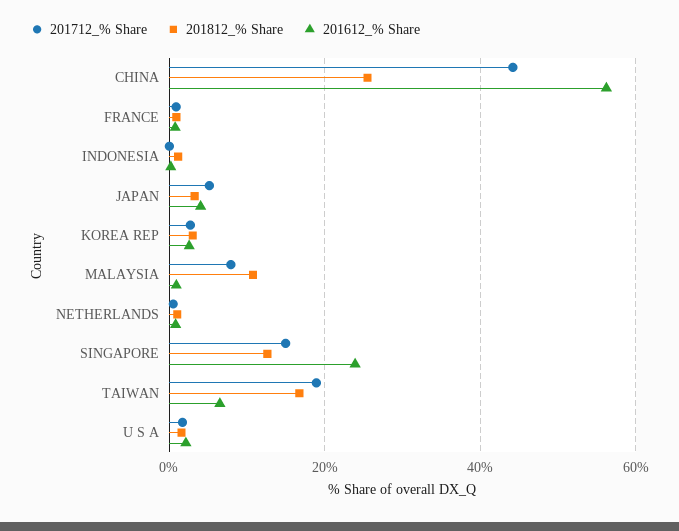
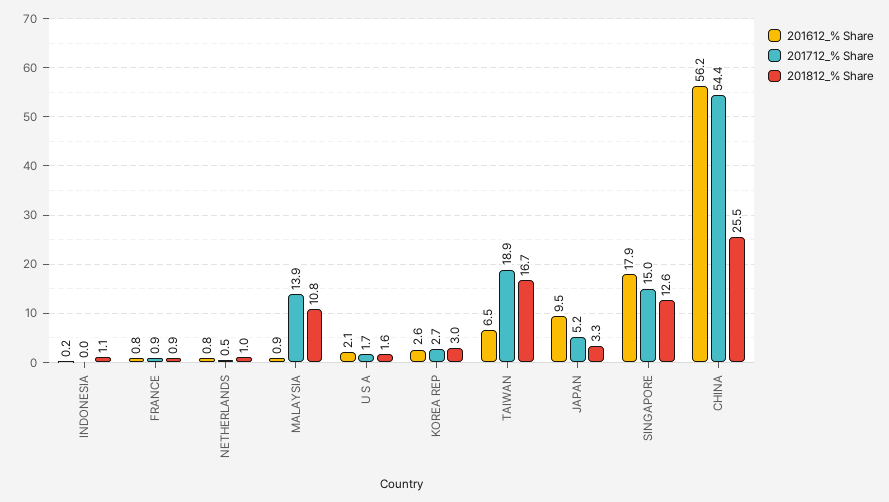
201712_% Share, CHINA: 44 -> 54.4
201612_% Share, JAPAN: 4 -> 9.5
201712_% Share, MALAYSIA: 8 -> 13.9
201612_% Share, SINGAPORE: 24 -> 17.9

